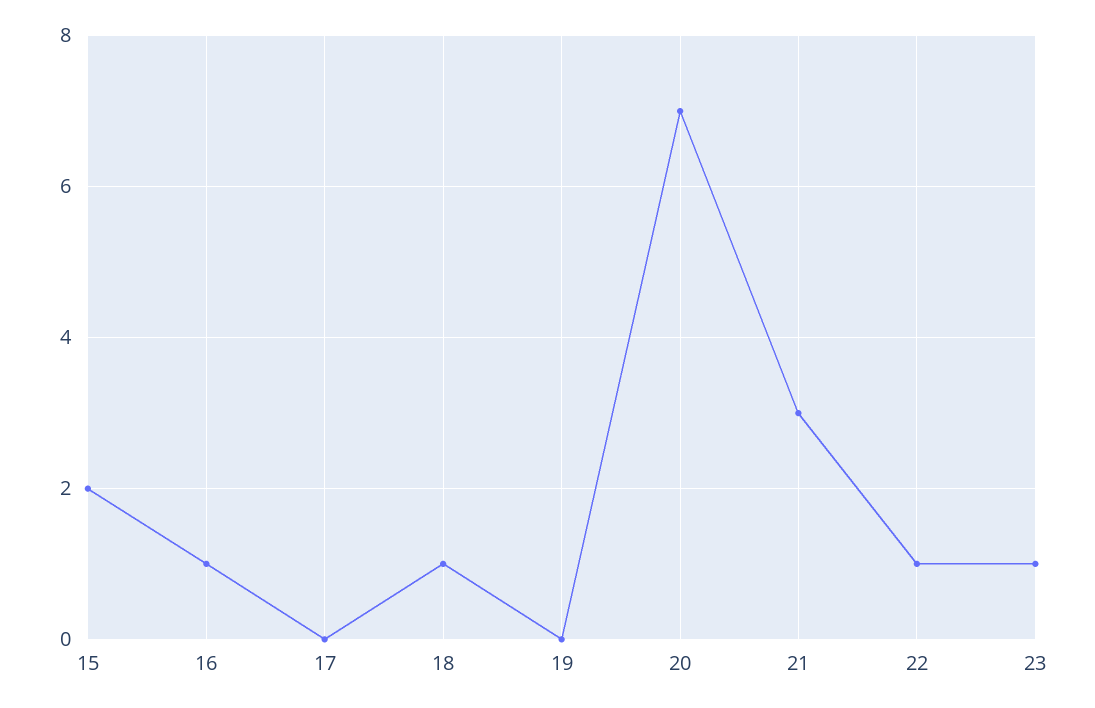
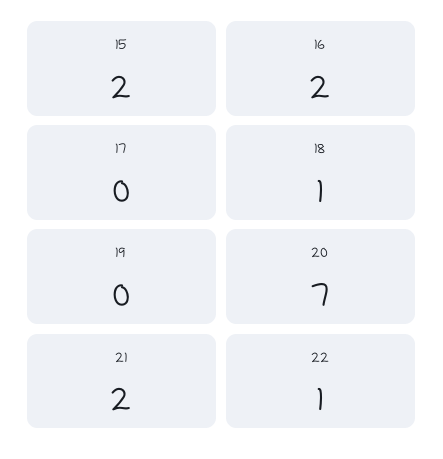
16: 1 -> 2
21: 3 -> 2
23: 1 -> none

